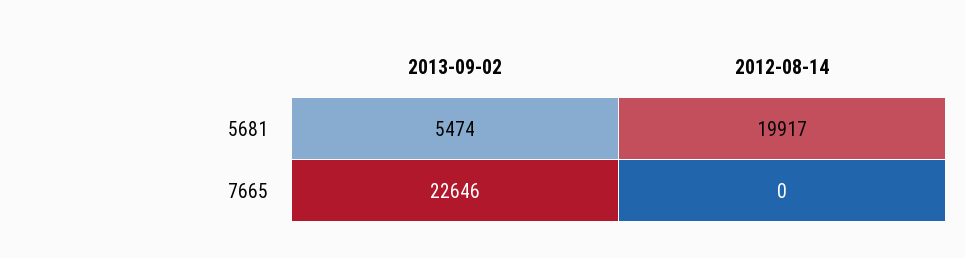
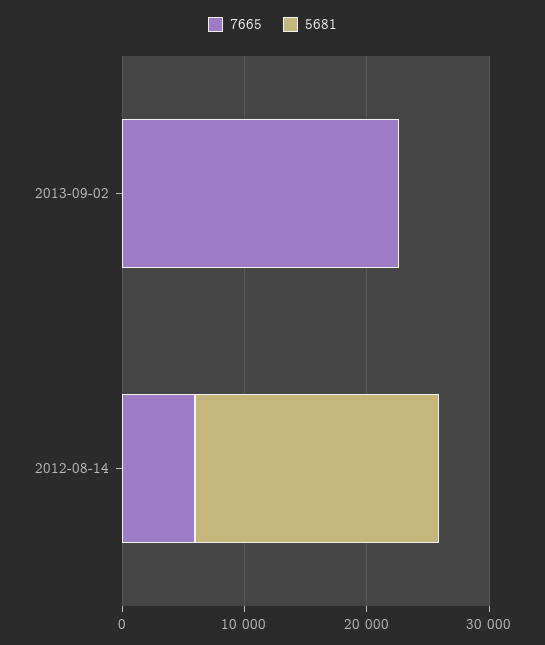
5681, 2013-09-02: 5474 -> 0
7665, 2012-08-14: 0 -> 6000

